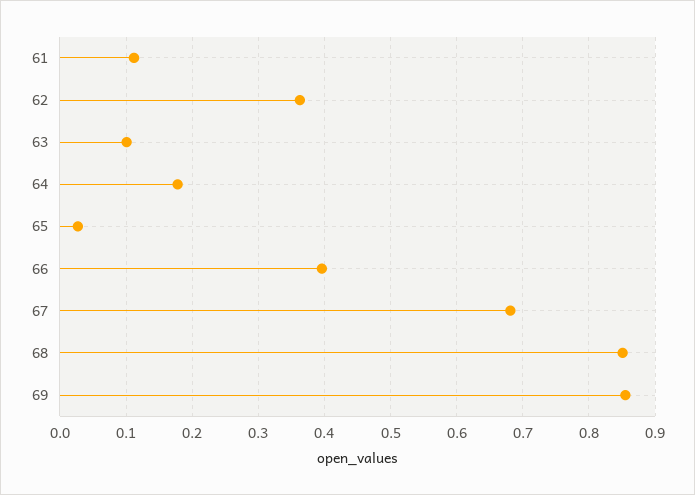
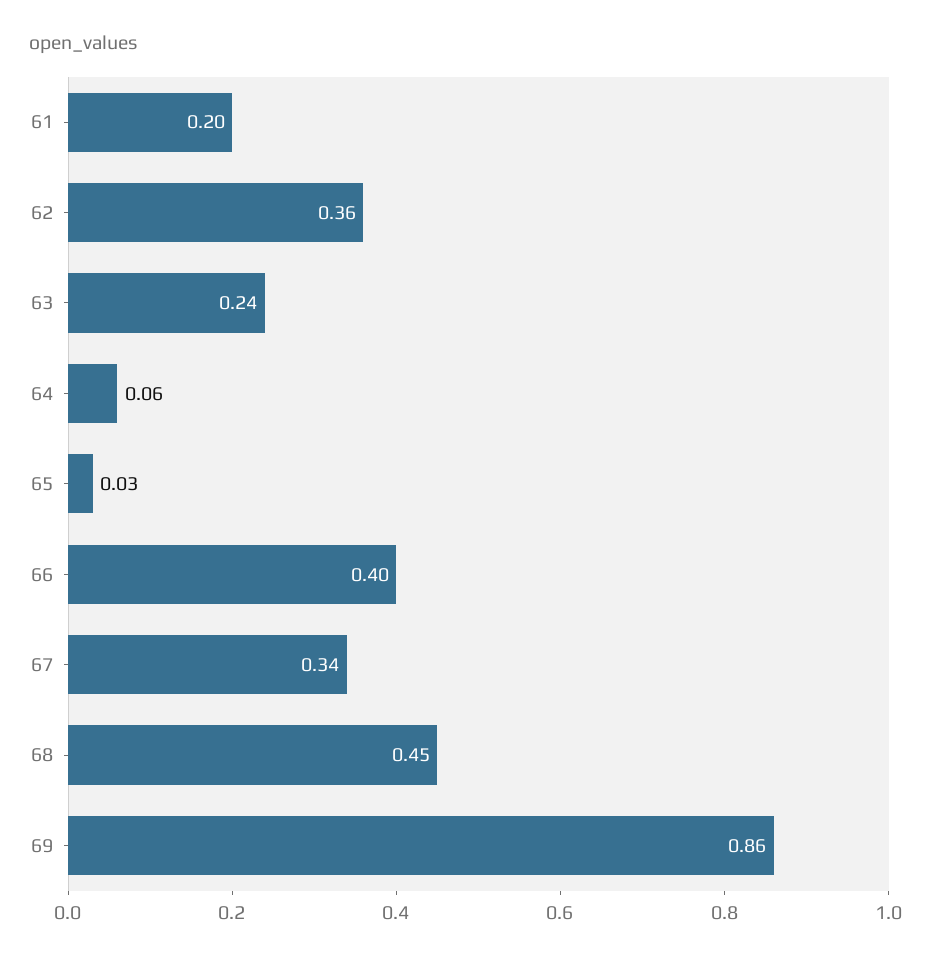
61: 0.11 -> 0.2
63: 0.1 -> 0.24
64: 0.18 -> 0.06
67: 0.68 -> 0.34
68: 0.85 -> 0.45

